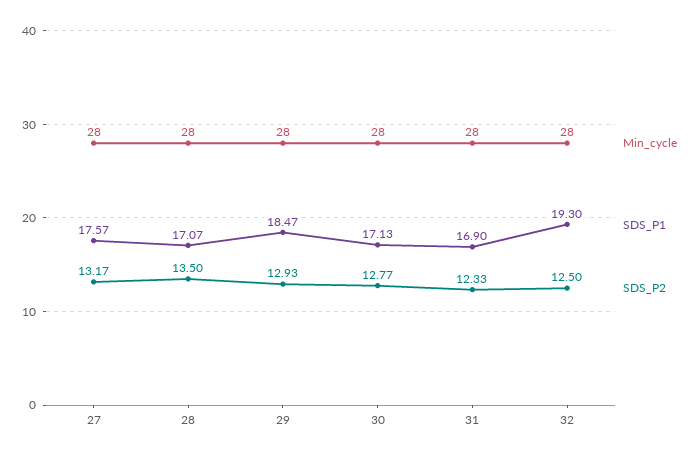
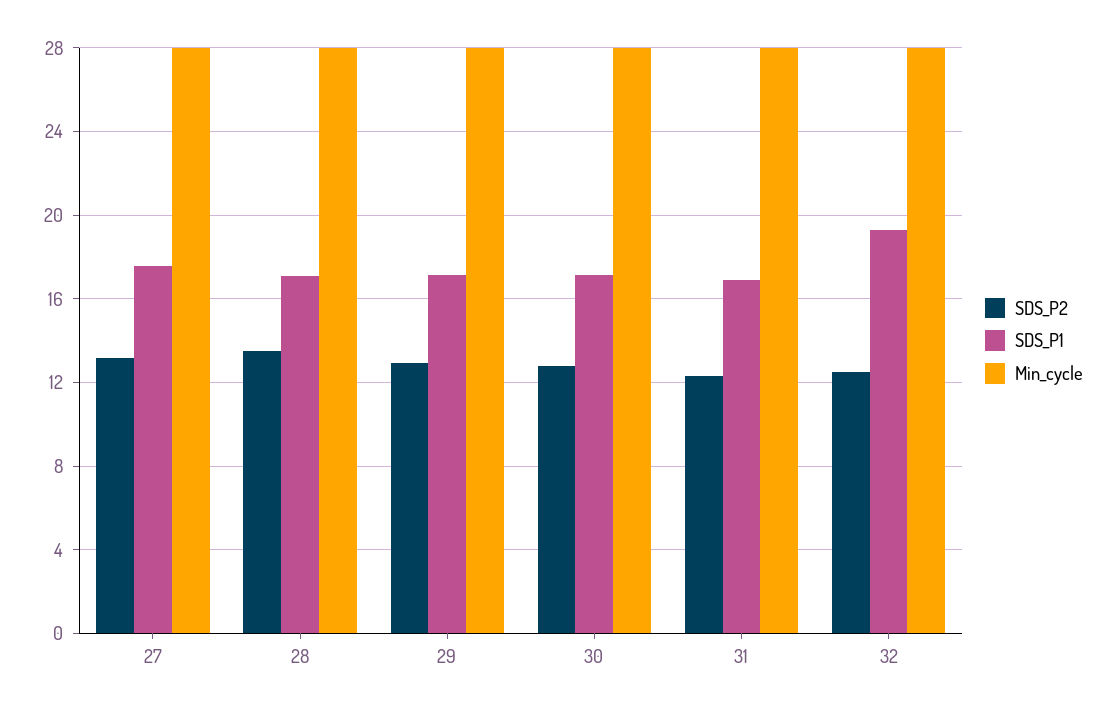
SDS_P1, 29: 18.47 -> 17

